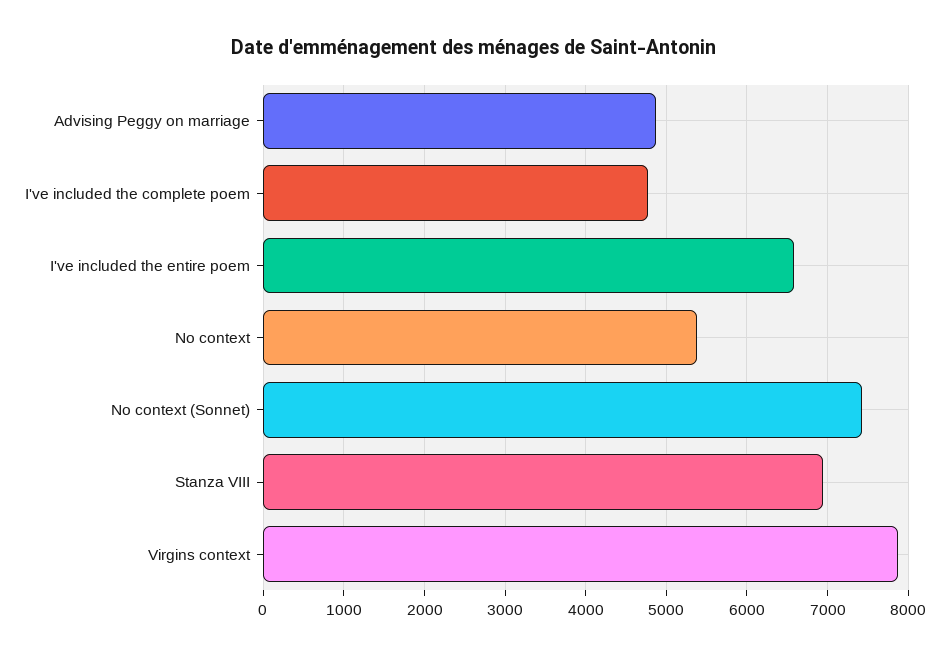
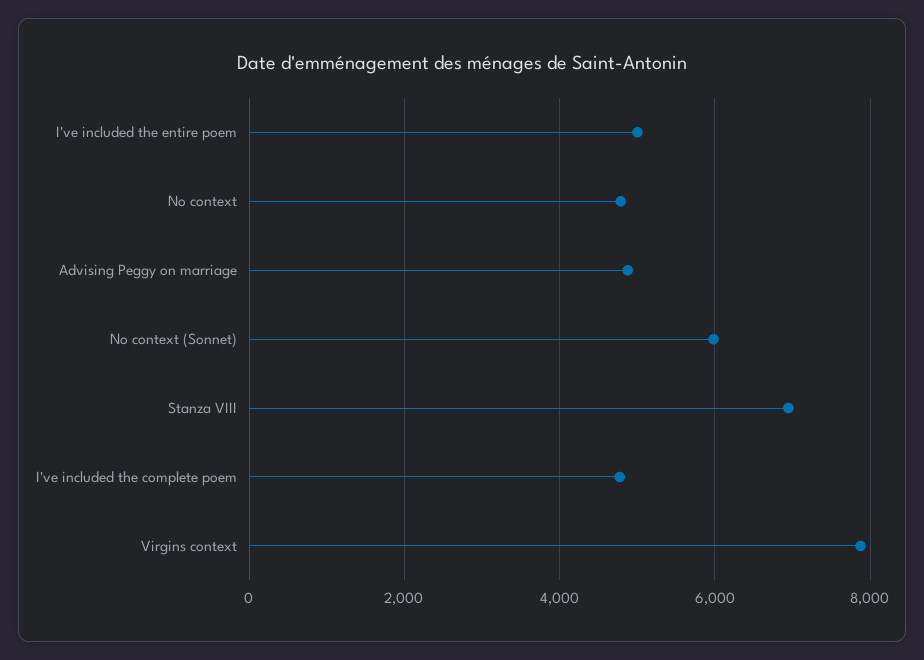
I've included the entire poem: 6600 -> 5000
No context: 5400 -> 4800
No context (Sonnet): 7400 -> 6000

